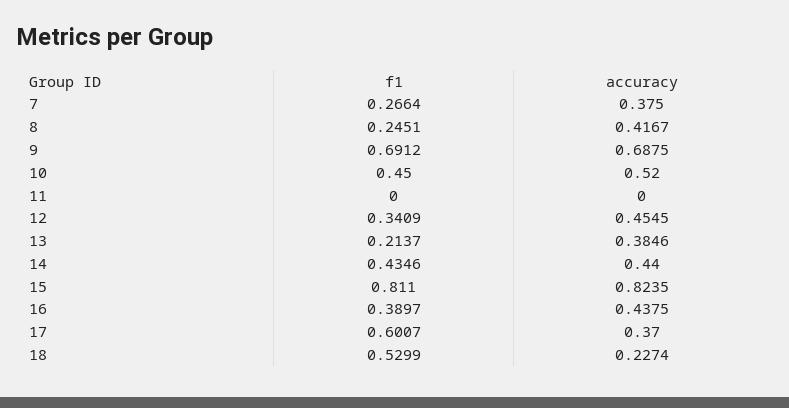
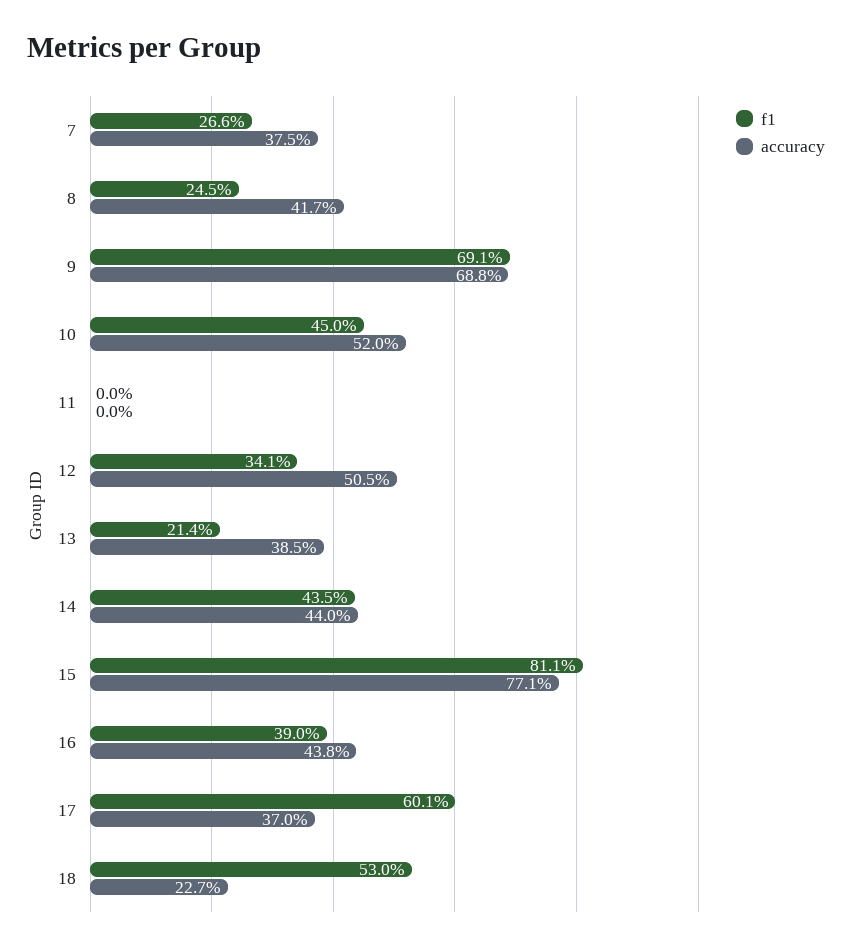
accuracy, 12: 0.4545 -> 0.505
accuracy, 15: 0.8235 -> 0.771

